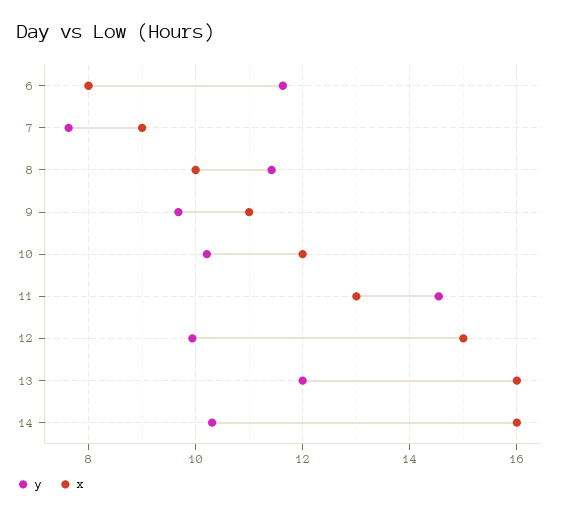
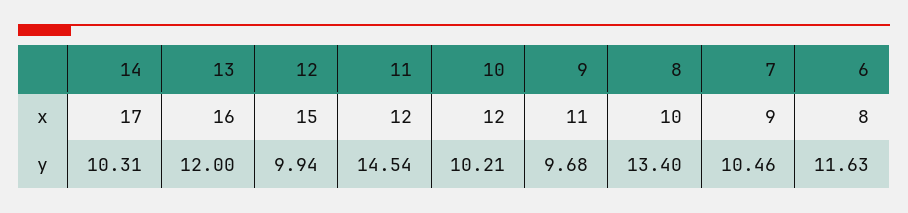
y, 7: 7.6 -> 10.46
y, 8: 11.4 -> 13.4
x, 11: 13 -> 12
x, 14: 16 -> 17

